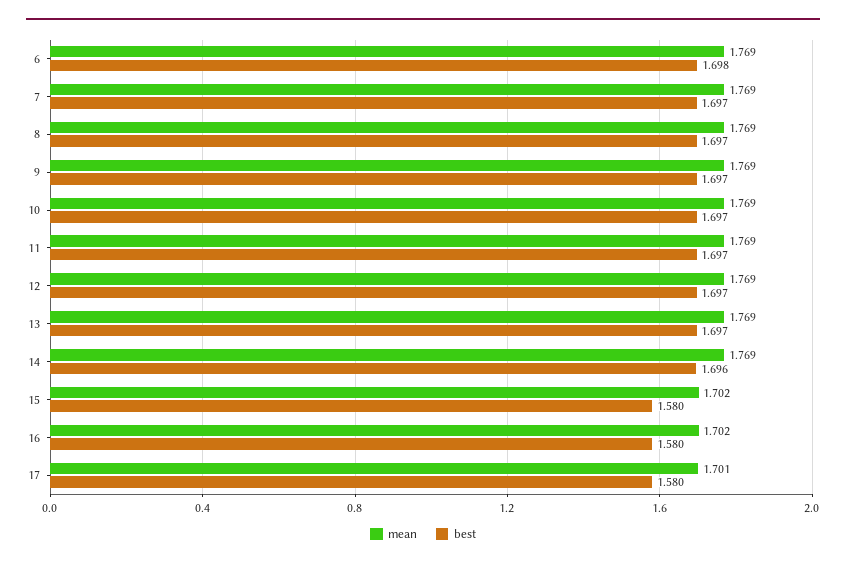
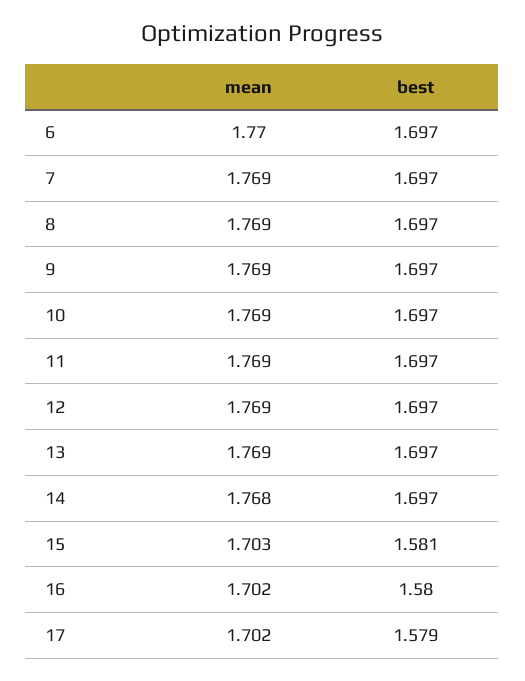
mean, 6: 1.769 -> 1.77
best, 6: 1.698 -> 1.697
mean, 14: 1.769 -> 1.768
best, 14: 1.696 -> 1.697
mean, 15: 1.702 -> 1.703
best, 15: 1.58 -> 1.581
mean, 17: 1.701 -> 1.702
best, 17: 1.58 -> 1.579

